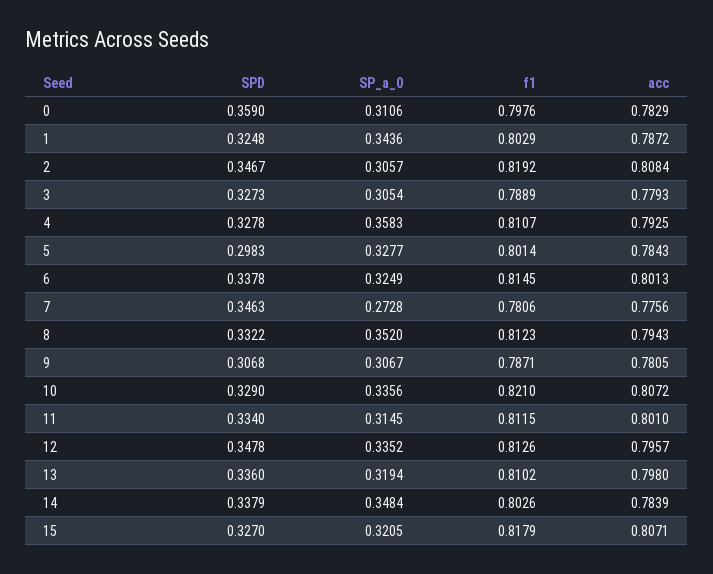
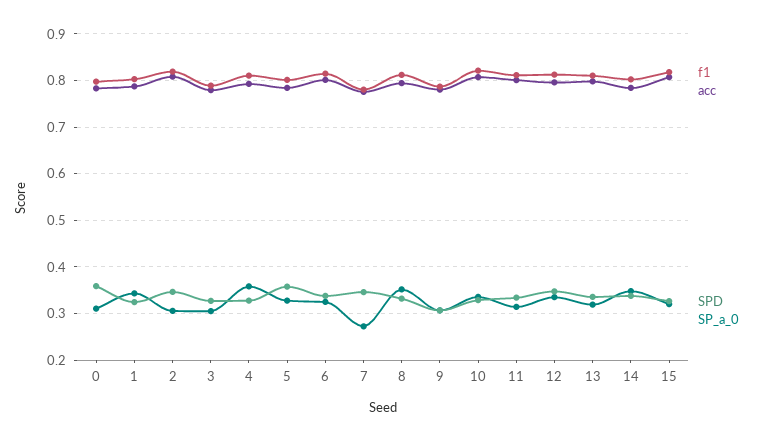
SPD, 5: 0.2983 -> 0.36

